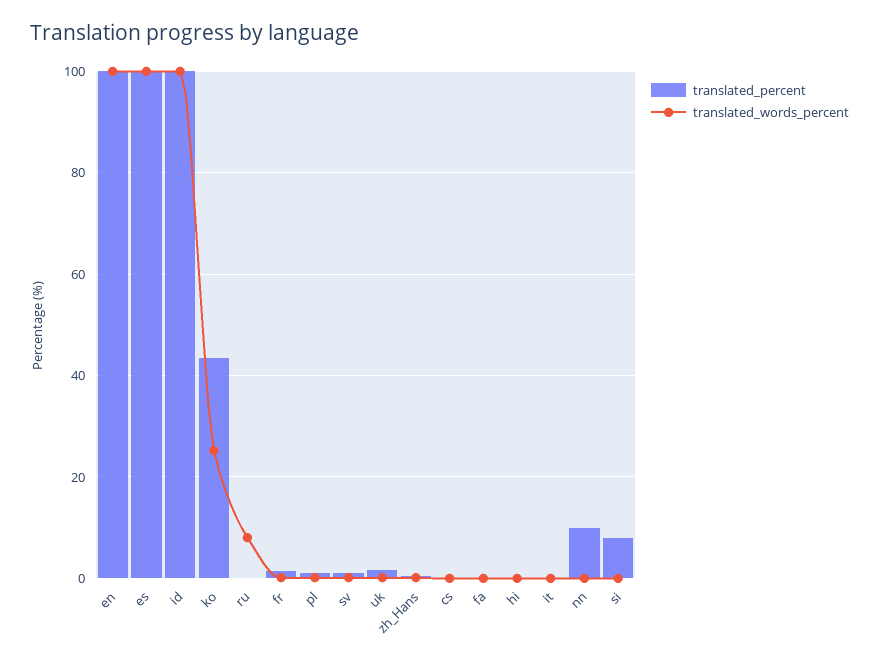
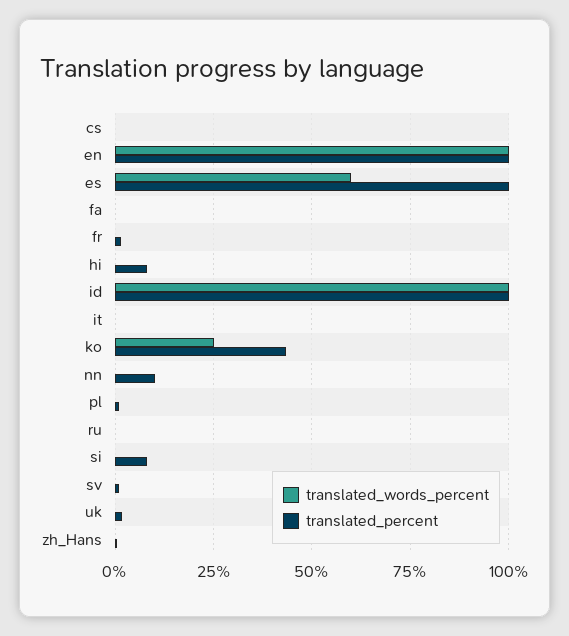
translated_words_percent, es: 100 -> 60
translated_words_percent, ru: 8 -> 0
translated_percent, hi: 0 -> 7.5

